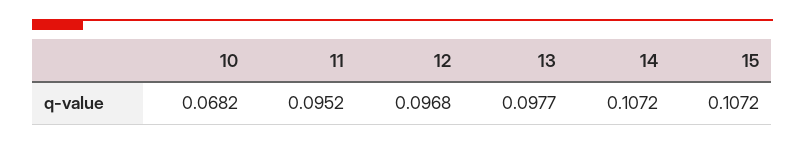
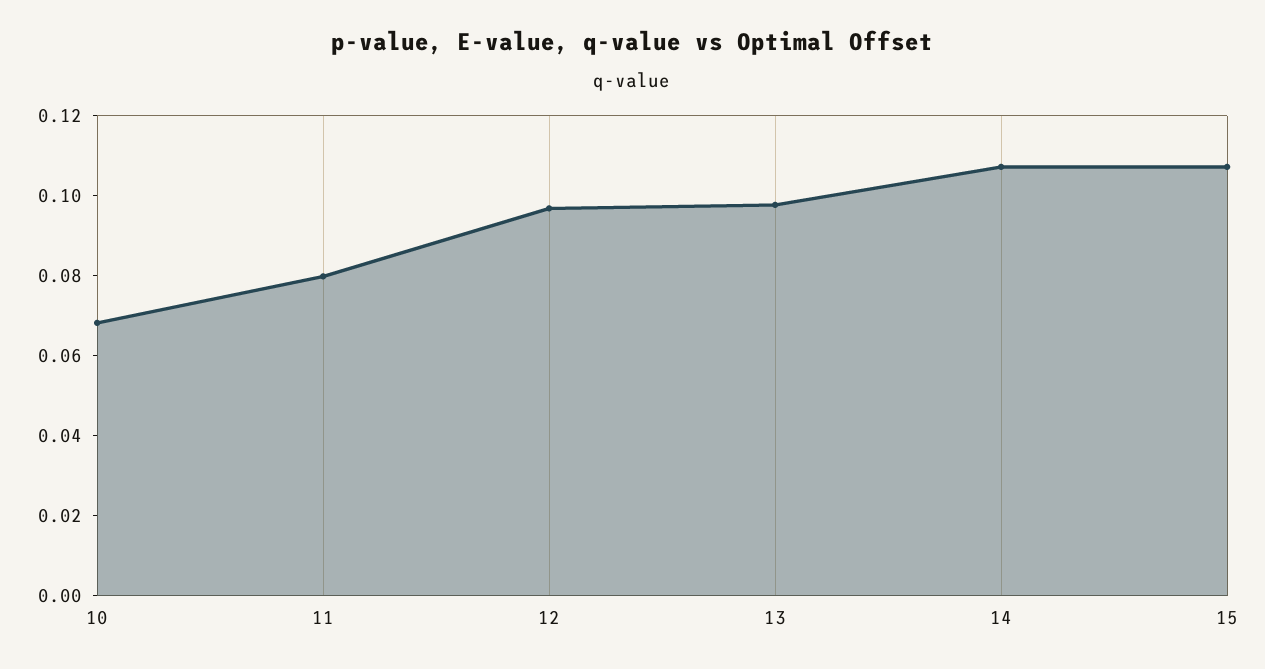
11: 0.0952 -> 0.08

